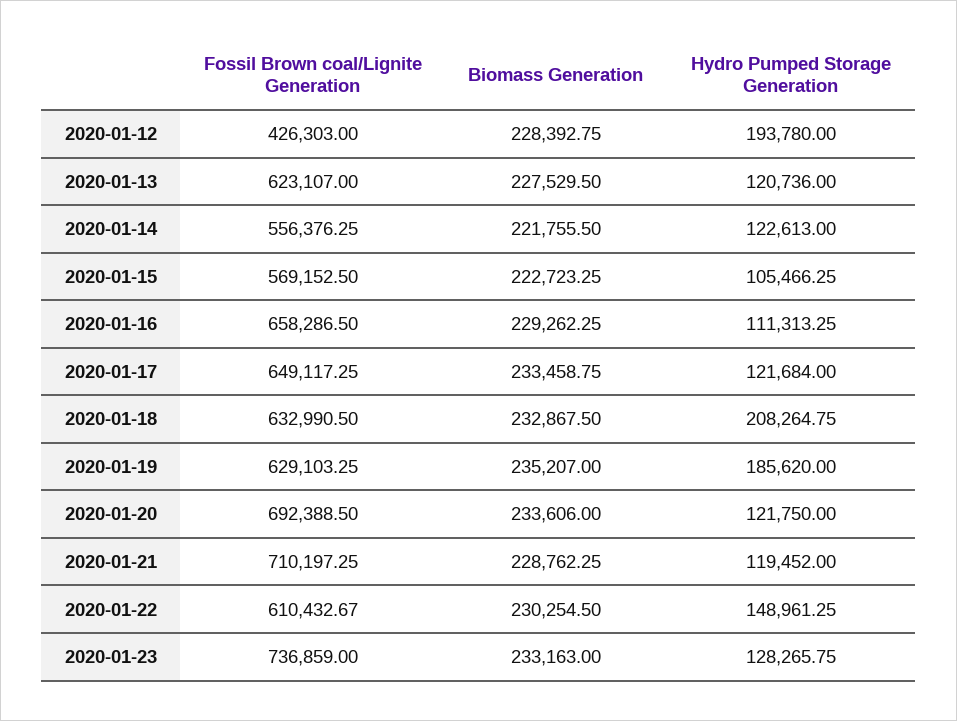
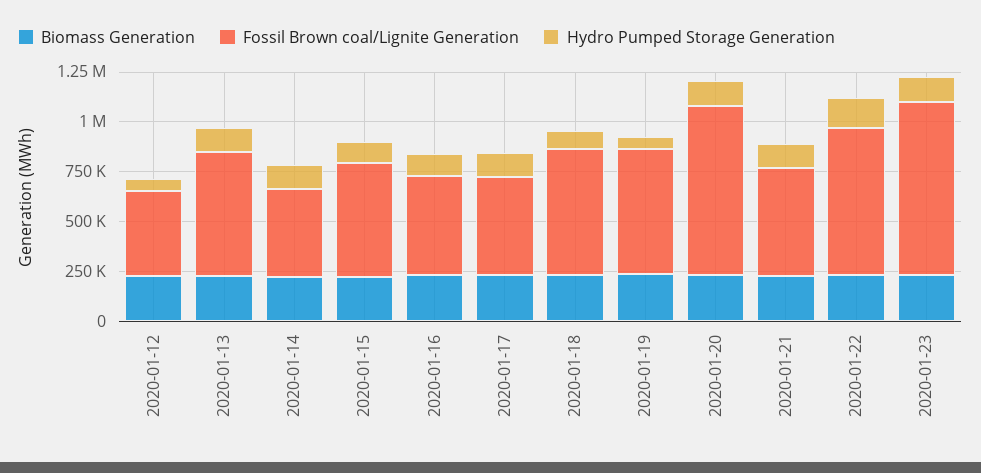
Hydro Pumped Storage Generation, 2020-01-12: 193780 -> 50000
Fossil Brown coal/Lignite Generation, 2020-01-14: 556376.25 -> 450000
Fossil Brown coal/Lignite Generation, 2020-01-16: 658286.5 -> 500000
Fossil Brown coal/Lignite Generation, 2020-01-17: 649117.25 -> 500000
Hydro Pumped Storage Generation, 2020-01-18: 208264.75 -> 100000
Hydro Pumped Storage Generation, 2020-01-19: 185620 -> 50000
Fossil Brown coal/Lignite Generation, 2020-01-20: 692388.5 -> 850000
Fossil Brown coal/Lignite Generation, 2020-01-21: 710197.25 -> 550000
Fossil Brown coal/Lignite Generation, 2020-01-22: 610432.67 -> 750000
Fossil Brown coal/Lignite Generation, 2020-01-23: 736859 -> 850000

